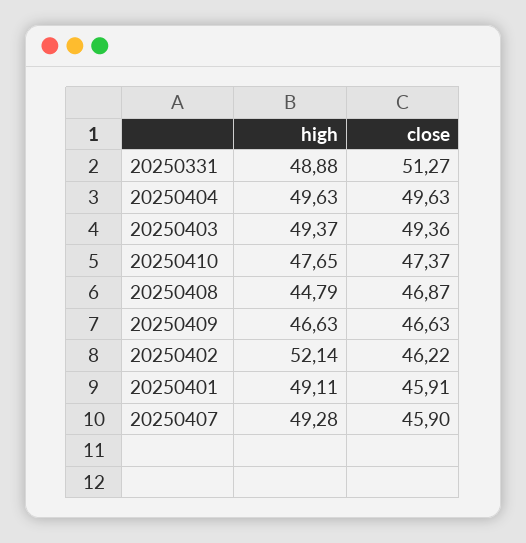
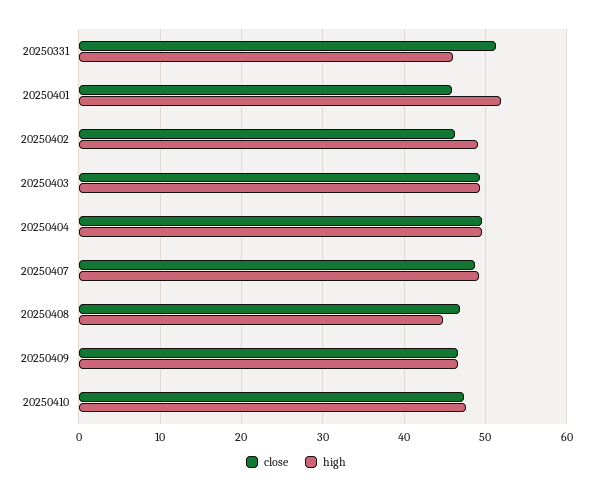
high, 20250331: 48.88 -> 46
high, 20250402: 52.14 -> 49
high, 20250401: 49.11 -> 52
close, 20250407: 45.9 -> 49

